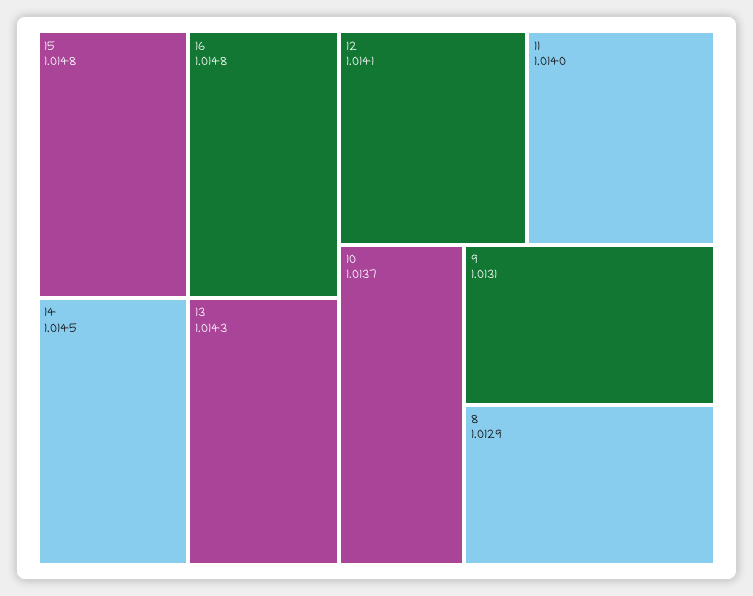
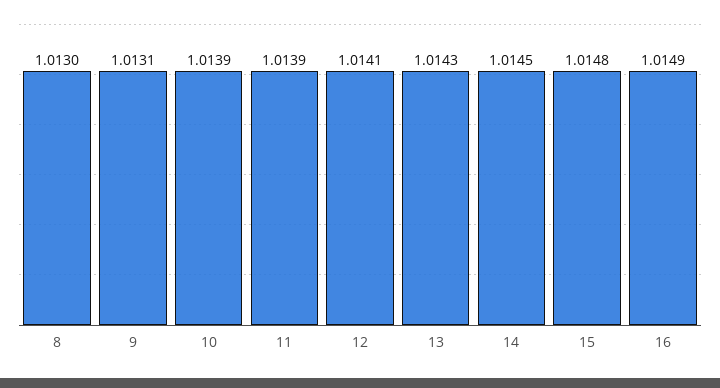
16: 1.0148 -> 1.0149
11: 1.014 -> 1.0139
10: 1.0137 -> 1.0139
8: 1.0129 -> 1.013

